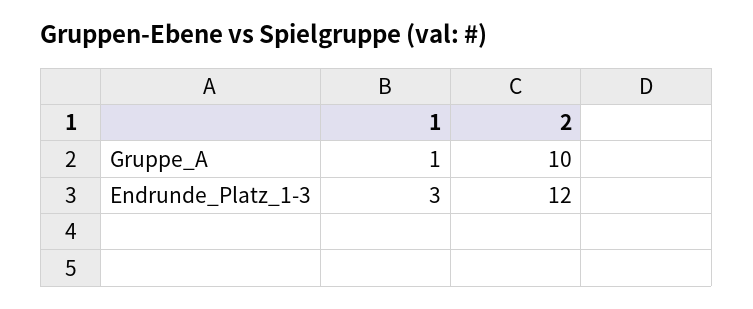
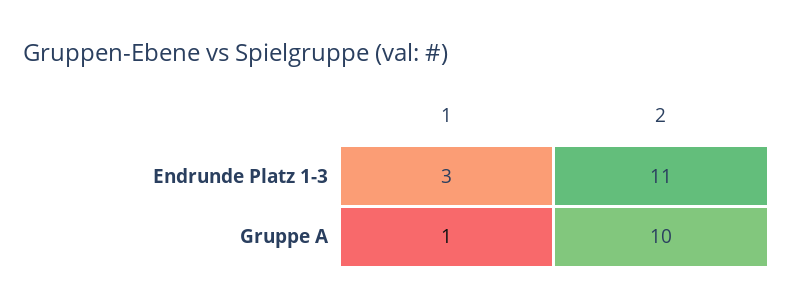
2, Endrunde_Platz_1-3: 12 -> 11

